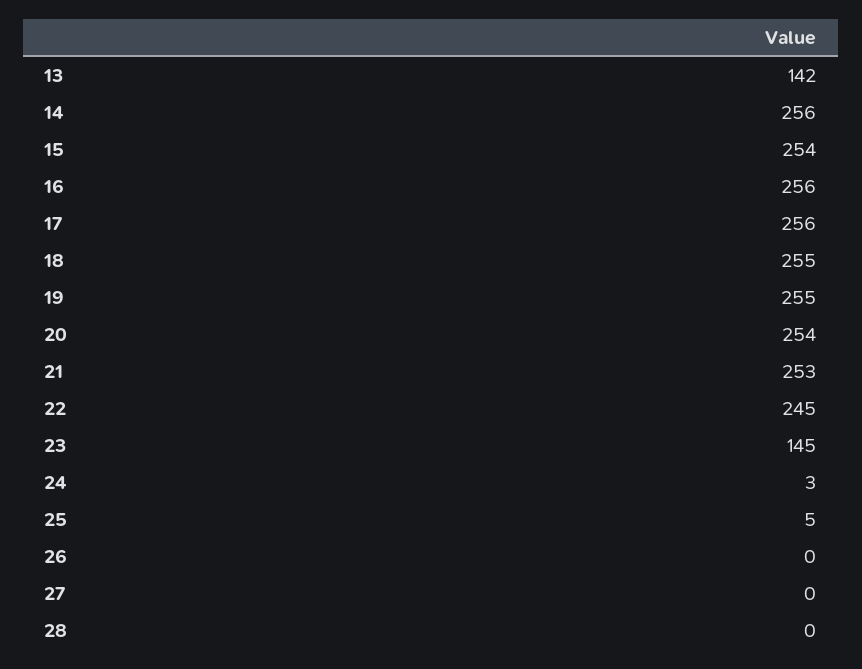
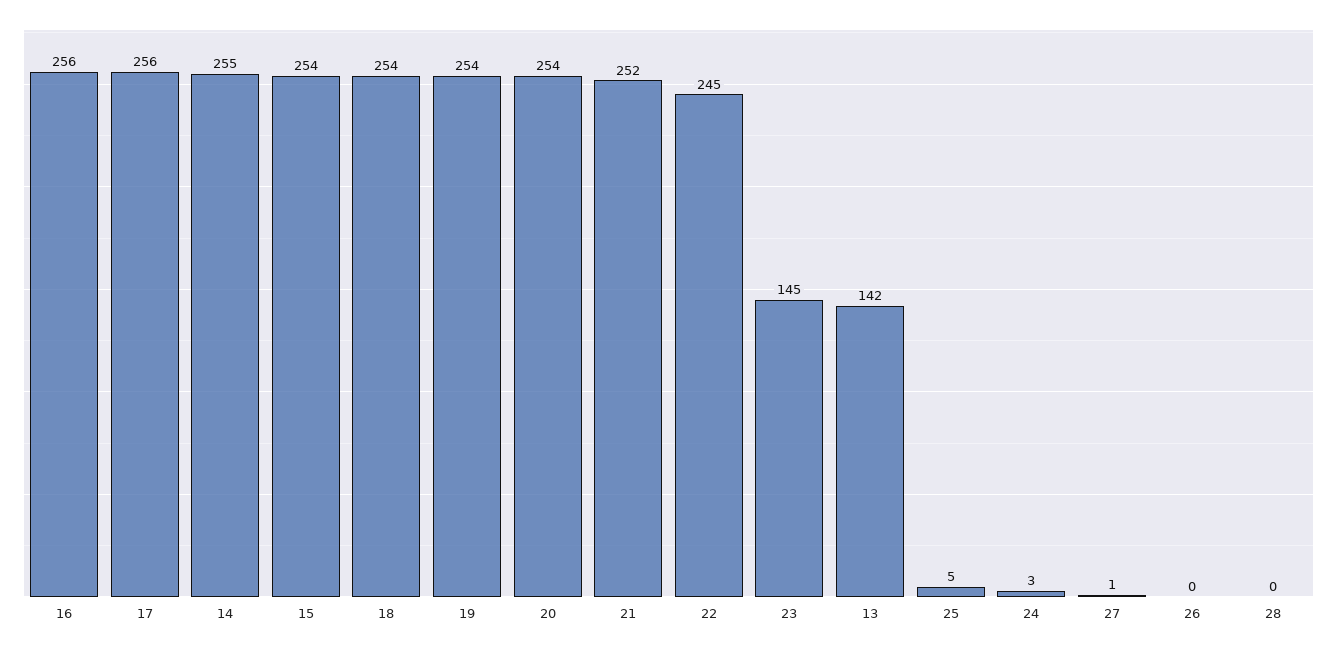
14: 256 -> 255
18: 255 -> 254
19: 255 -> 254
21: 253 -> 252
27: 0 -> 1

